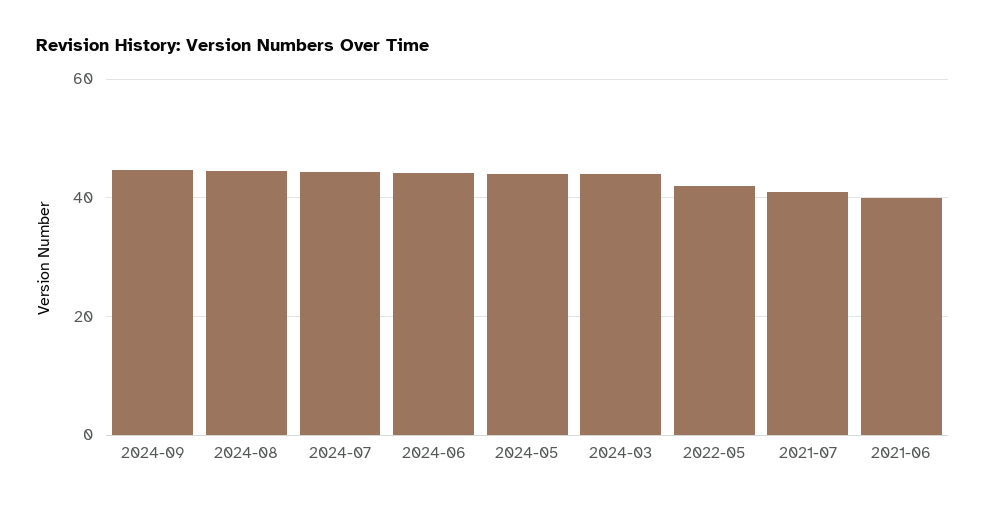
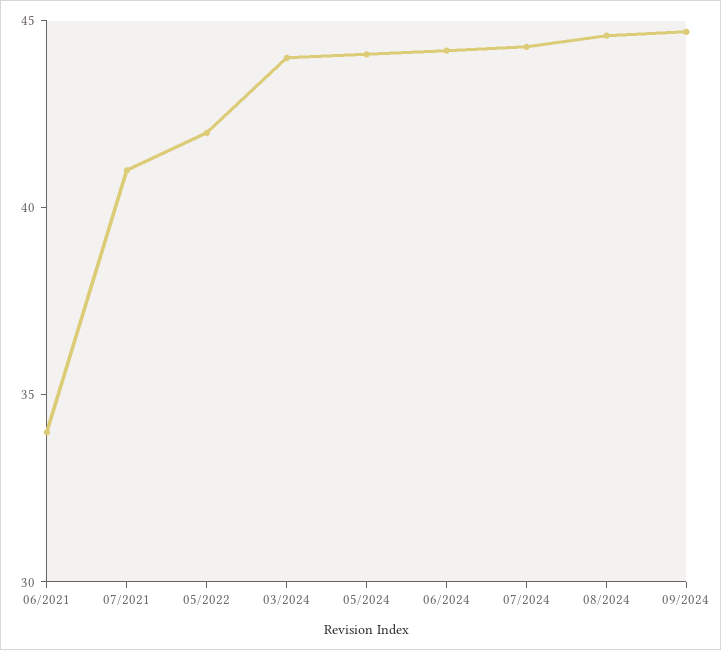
2021-06: 40 -> 34

